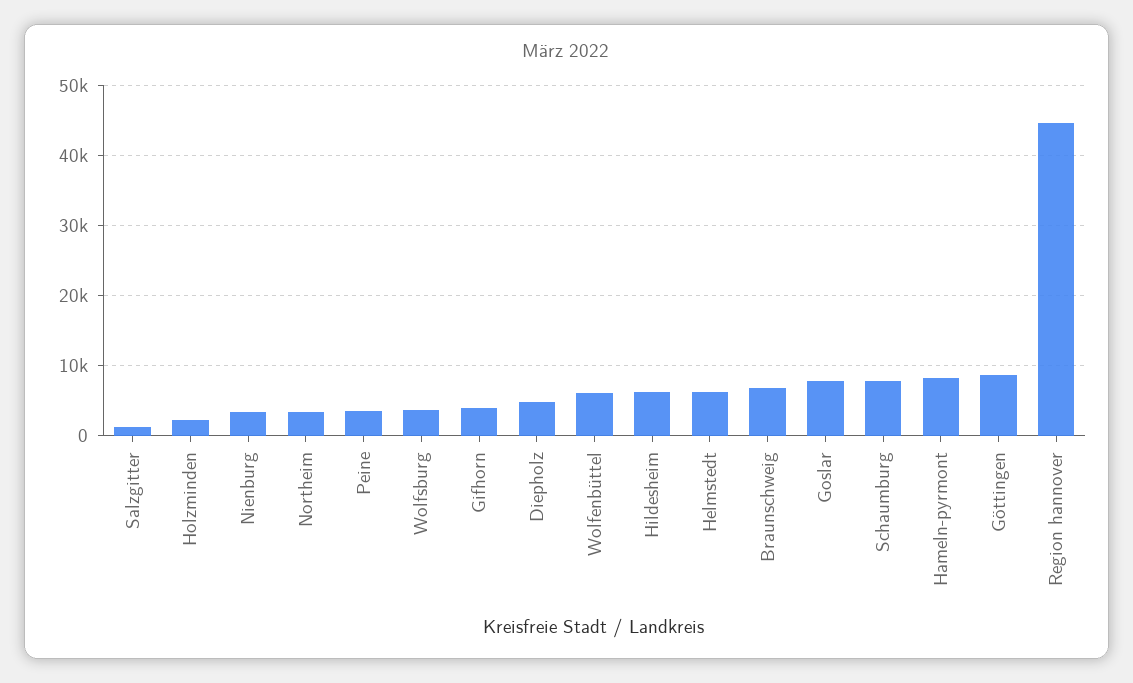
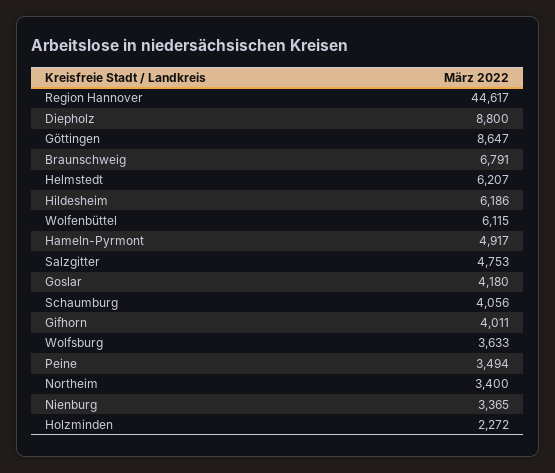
Salzgitter: 1000 -> 4753
Diepholz: 5000 -> 8800
Goslar: 8000 -> 4180
Schaumburg: 8000 -> 4056
Hameln-pyrmont: 8000 -> 4917

